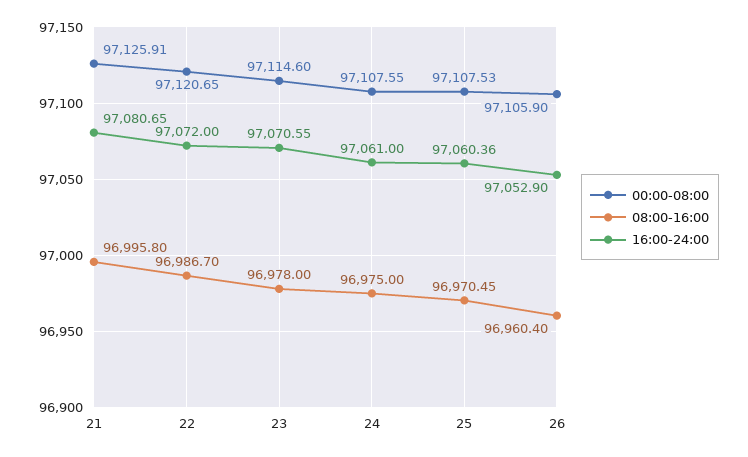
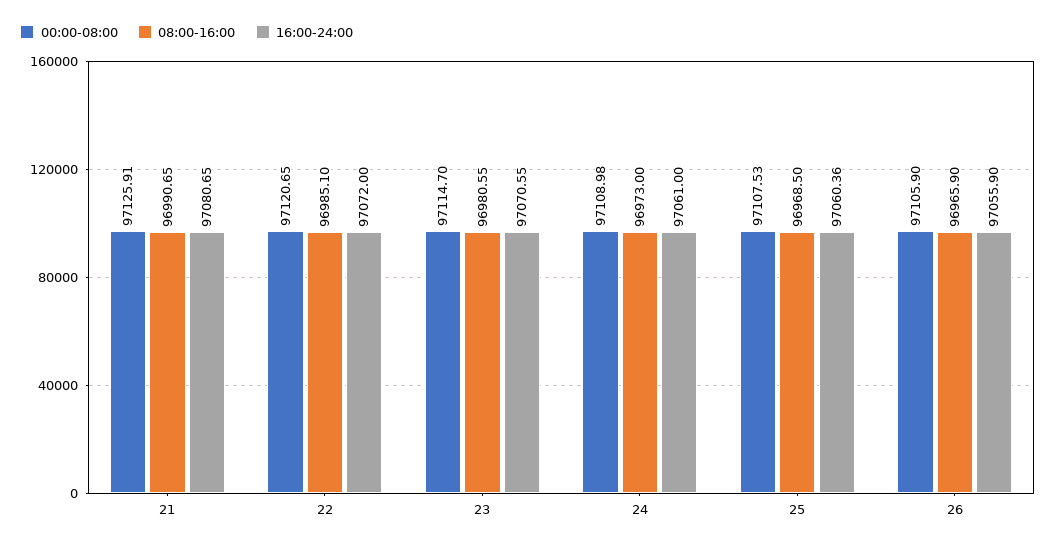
08:00-16:00, 21: 96995.8 -> 96990.65
08:00-16:00, 22: 96986.7 -> 96985.1
00:00-08:00, 23: 97114.6 -> 97114.7
08:00-16:00, 23: 96978 -> 96980.55
00:00-08:00, 24: 97107.55 -> 97108.98
08:00-16:00, 24: 96975 -> 96973
08:00-16:00, 25: 96970.45 -> 96968.5
08:00-16:00, 26: 96960.4 -> 96965.9
16:00-24:00, 26: 97052.9 -> 97055.9

